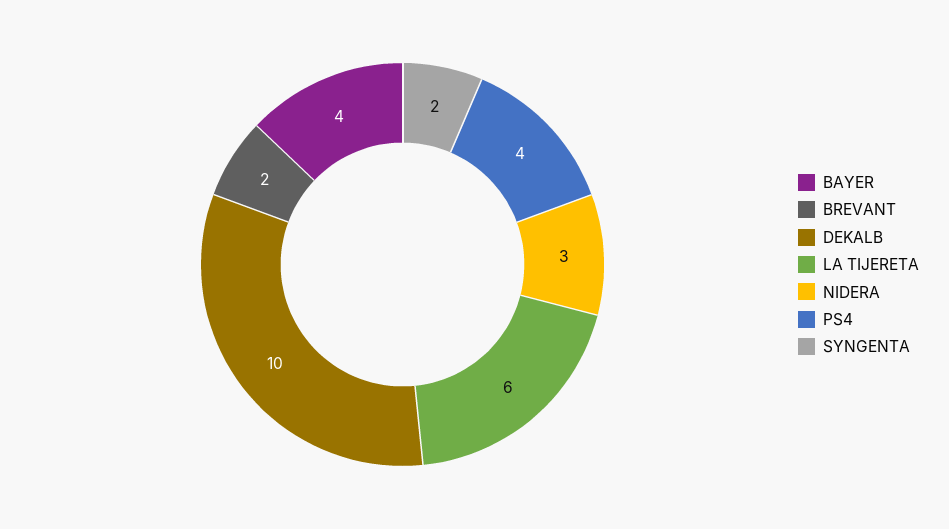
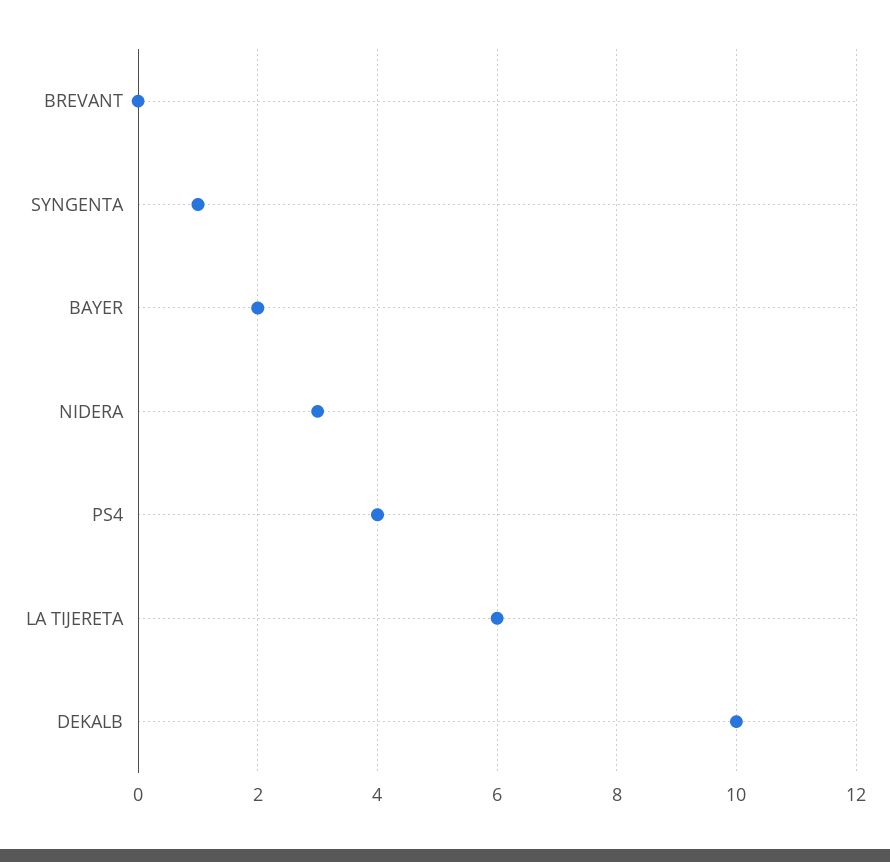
BAYER: 4 -> 2
BREVANT: 2 -> 0
SYNGENTA: 2 -> 1

